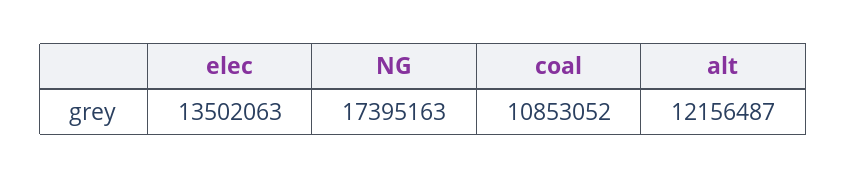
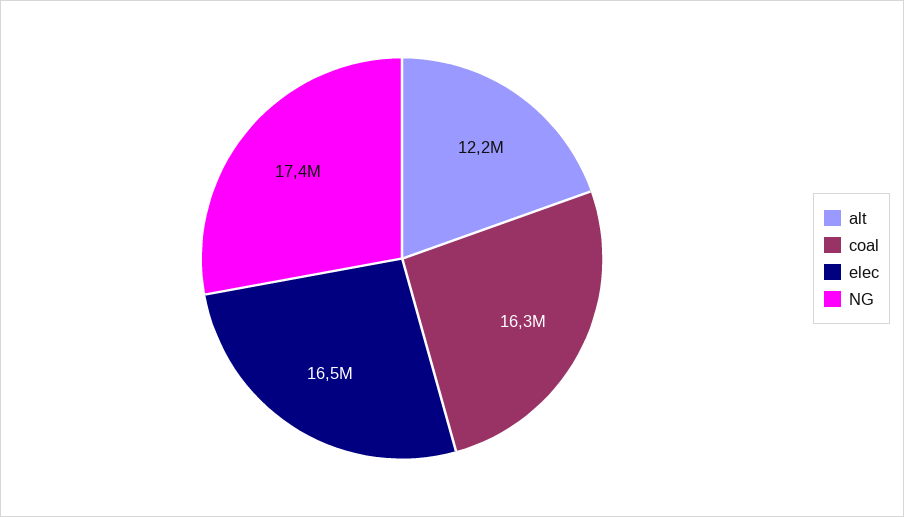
elec: 13502063 -> 16500000
coal: 10853052 -> 16300000

